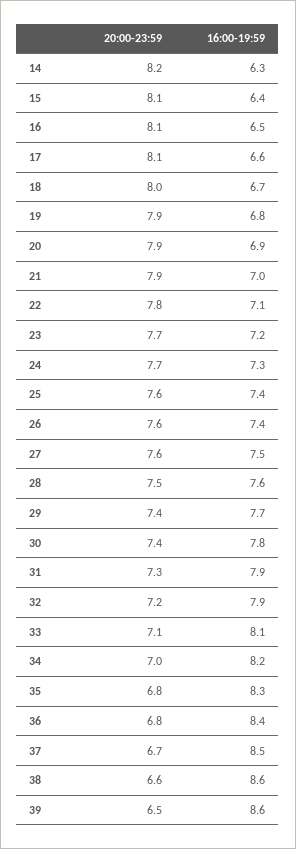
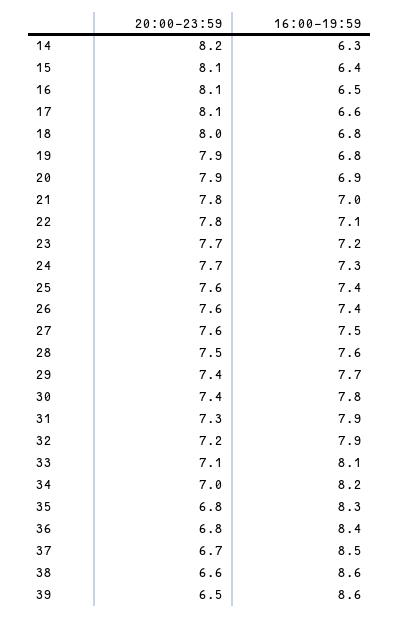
16:00-19:59, 18: 6.7 -> 6.8
20:00-23:59, 21: 7.9 -> 7.8

